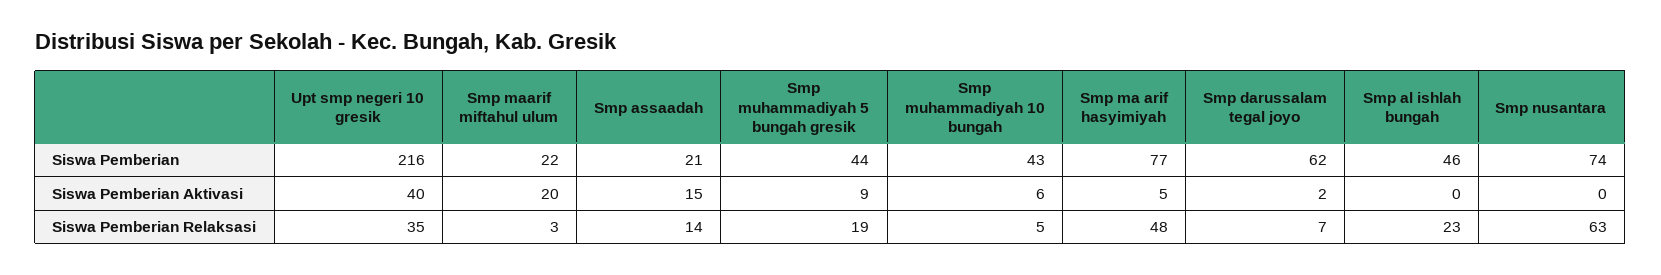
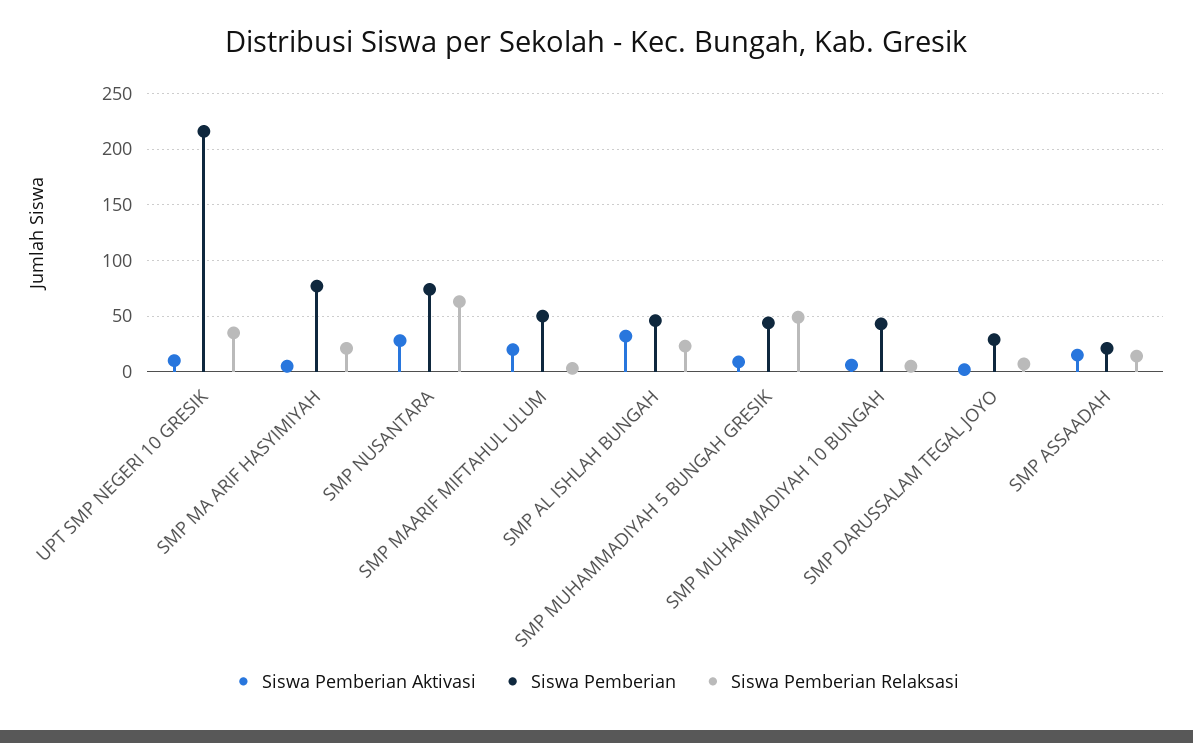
Siswa Pemberian, Smp maarif miftahul ulum: 22 -> 50
Siswa Pemberian, Smp darussalam tegal joyo: 62 -> 30
Siswa Pemberian Aktivasi, Upt smp negeri 10 gresik: 40 -> 10
Siswa Pemberian Aktivasi, Smp al ishlah bungah: 0 -> 30
Siswa Pemberian Aktivasi, Smp nusantara: 0 -> 30
Siswa Pemberian Relaksasi, Smp muhammadiyah 5 bungah gresik: 19 -> 50
Siswa Pemberian Relaksasi, Smp ma arif hasyimiyah: 48 -> 20

